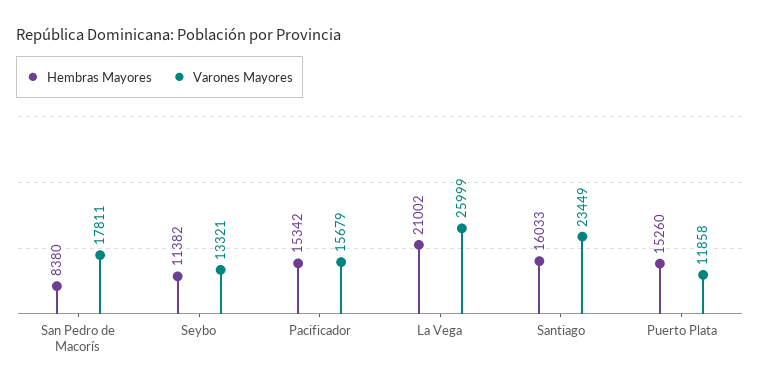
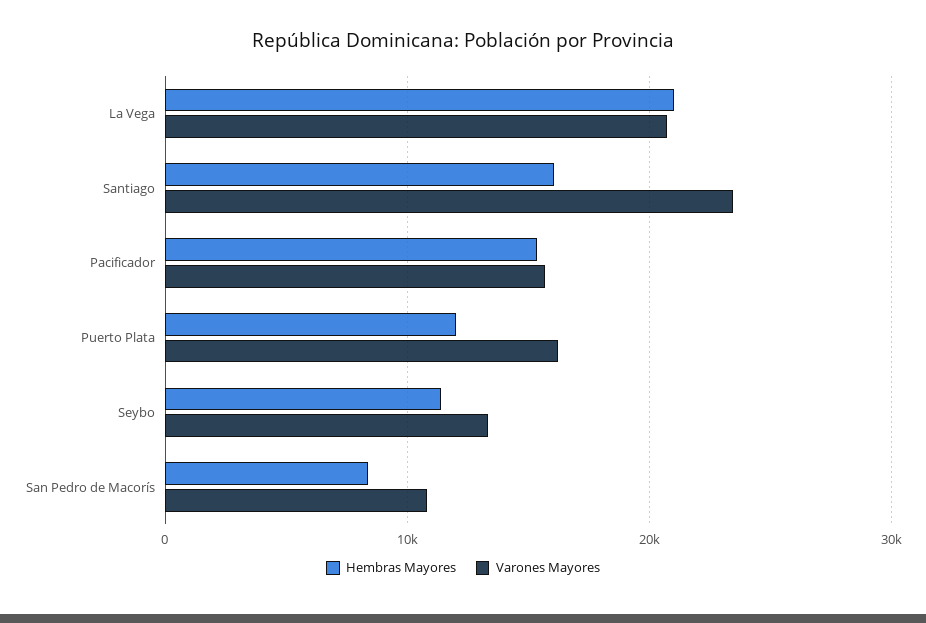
Varones Mayores, San Pedro de Macorís: 17811 -> 11000
Varones Mayores, La Vega: 25999 -> 21000
Hembras Mayores, Puerto Plata: 15260 -> 12000
Varones Mayores, Puerto Plata: 11858 -> 16000

